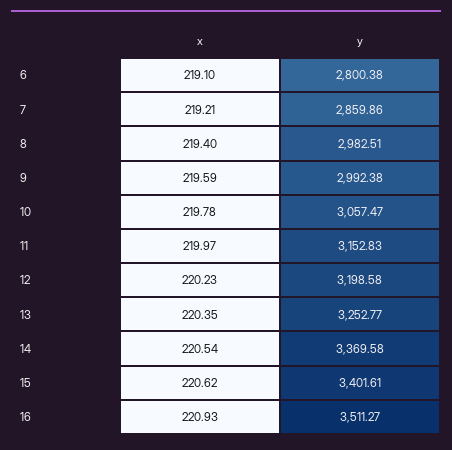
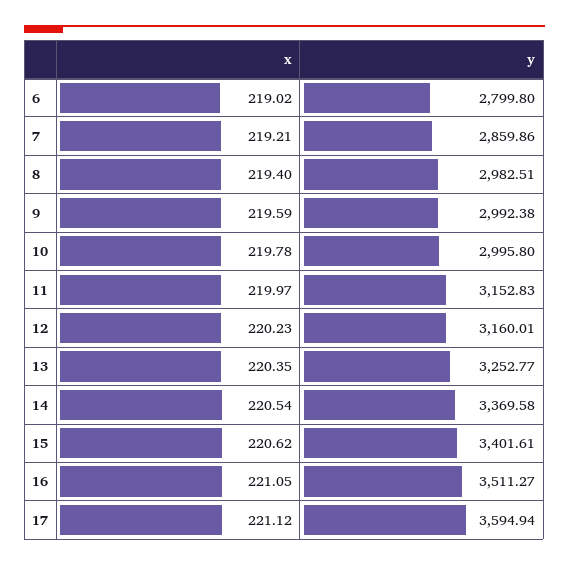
x, 6: 219.1 -> 219.02
y, 6: 2800.38 -> 2799.8
y, 10: 3057.47 -> 2995.8
y, 12: 3198.58 -> 3160.01
x, 16: 220.93 -> 221.05
x, 17: none -> 221.12
y, 17: none -> 3594.94

